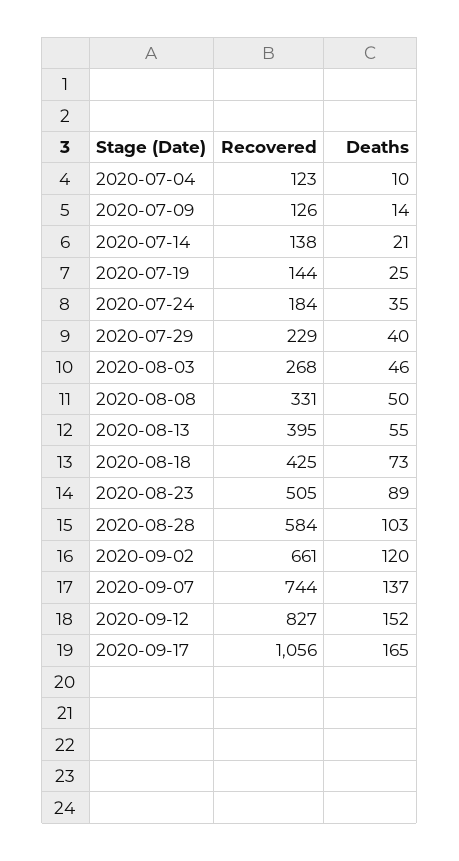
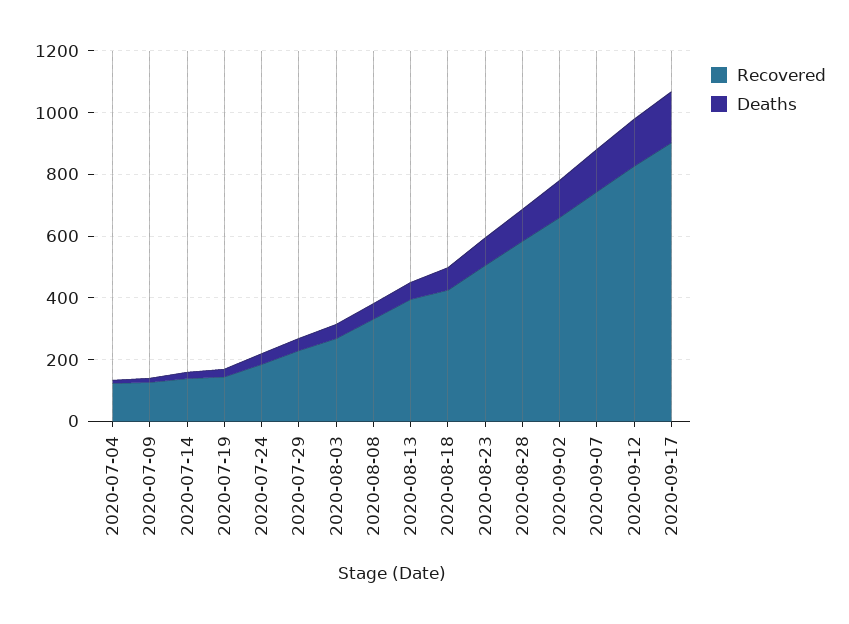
Recovered, 2020-09-17: 1056 -> 900

